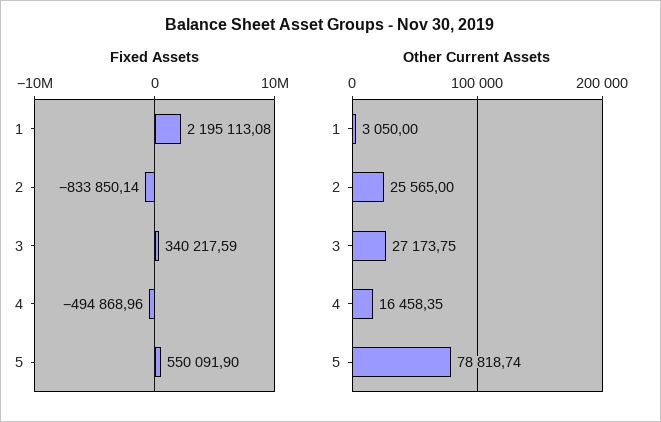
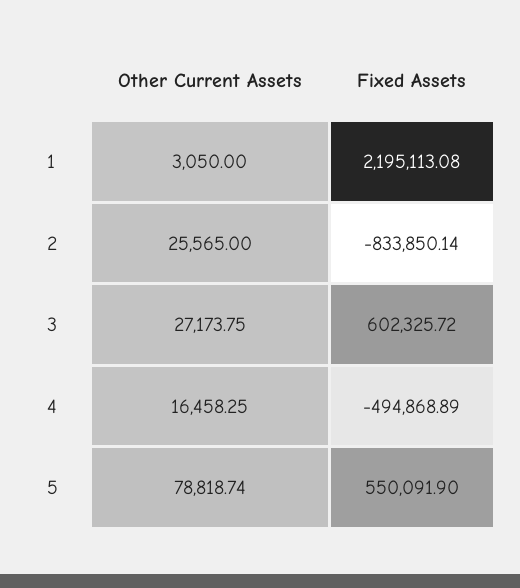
Fixed Assets, 3: 340217.59 -> 602325.72
Fixed Assets, 4: -494868.96 -> -494868.89
Other Current Assets, 4: 16458.35 -> 16458.25

